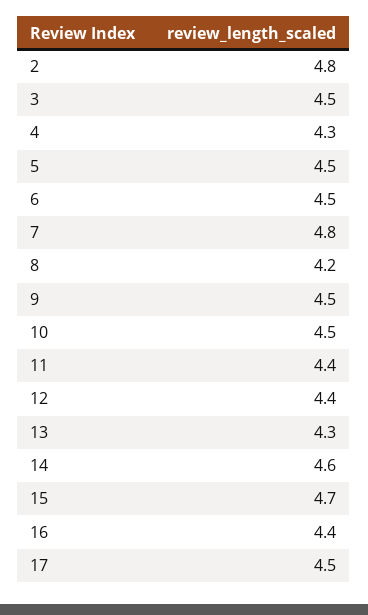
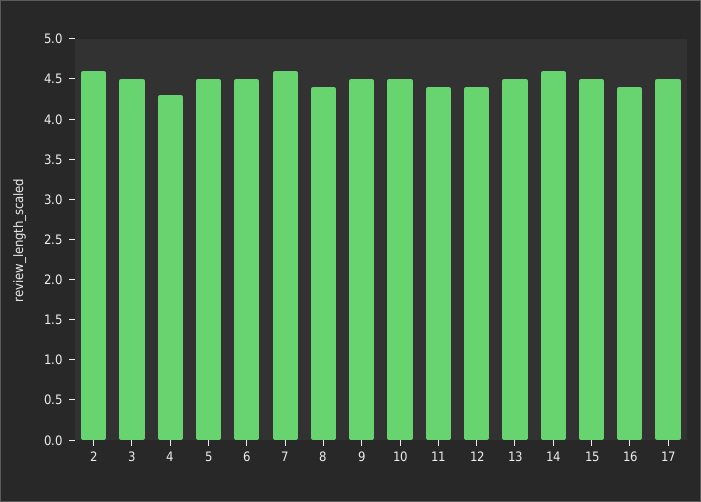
2: 4.8 -> 4.6
7: 4.8 -> 4.6
8: 4.2 -> 4.4
13: 4.3 -> 4.5
15: 4.7 -> 4.5

